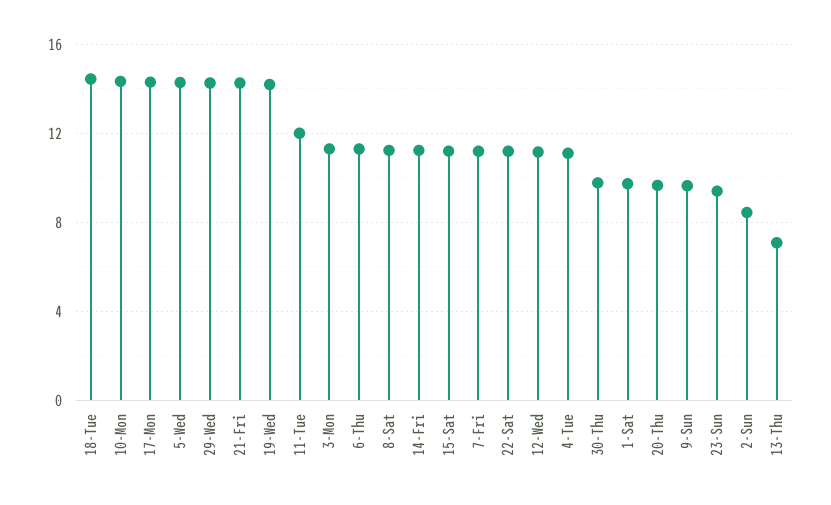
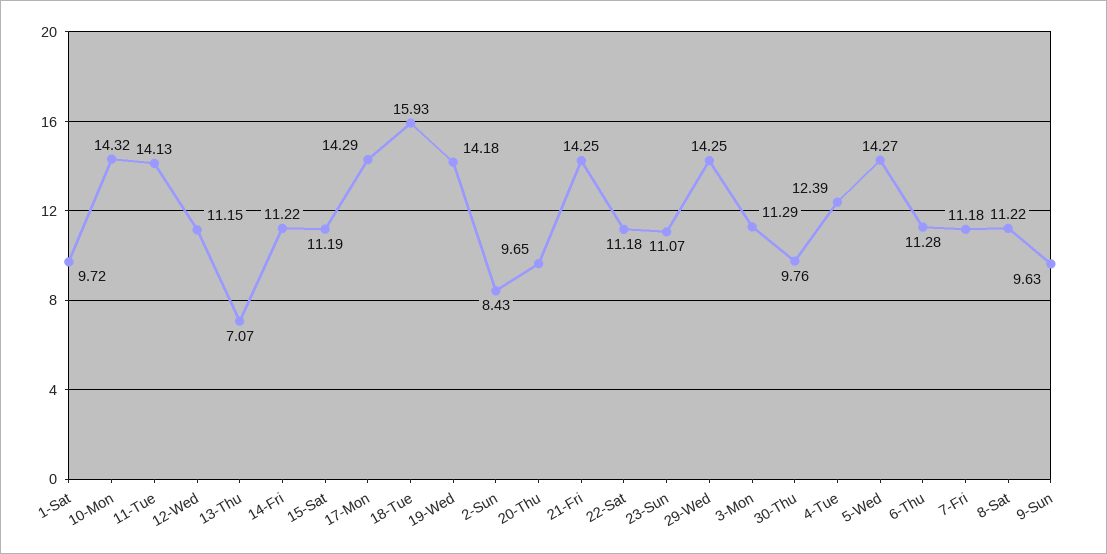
18-Tue: 14.5 -> 15.93
11-Tue: 12 -> 14.13
4-Tue: 11 -> 12.39
23-Sun: 9.5 -> 11.07

